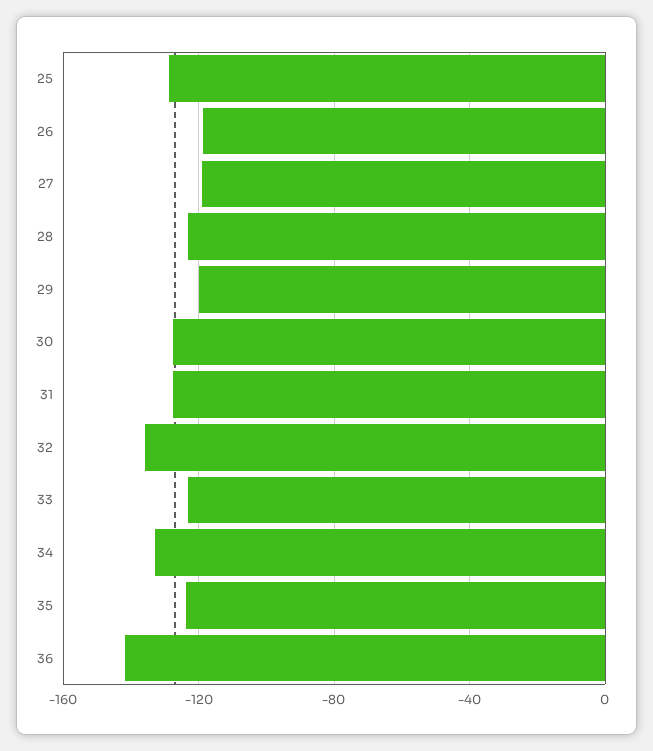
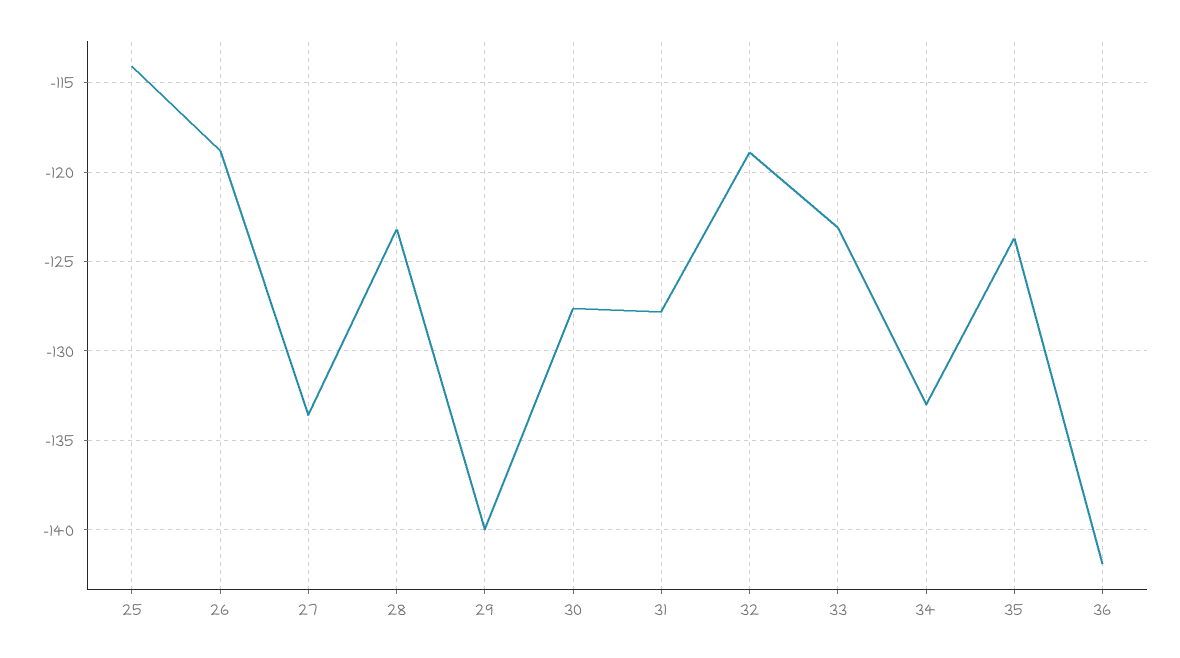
25: -130 -> -114
27: -120 -> -133.5
29: -120 -> -140
32: -135 -> -119

